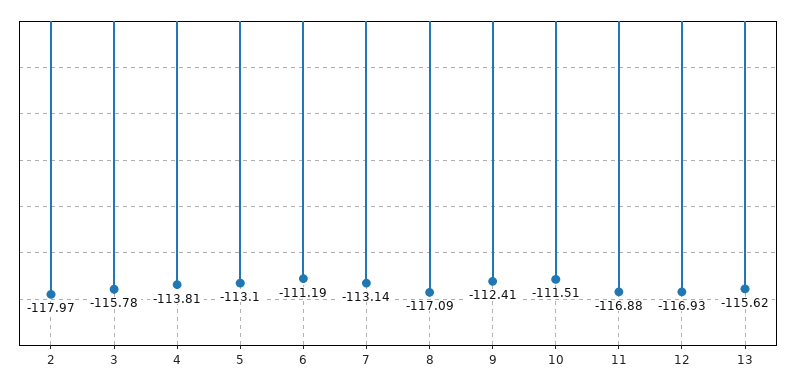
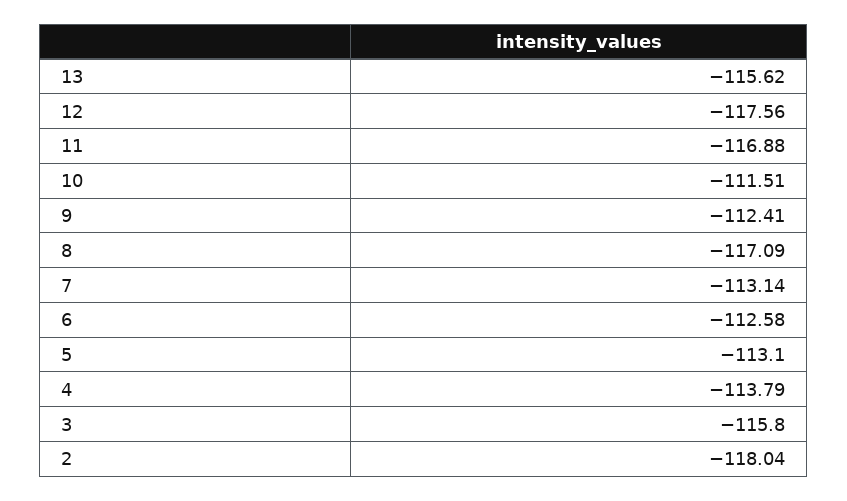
2: -117.97 -> -118.04
3: -115.78 -> -115.8
4: -113.81 -> -113.79
6: -111.19 -> -112.58
12: -116.93 -> -117.56

